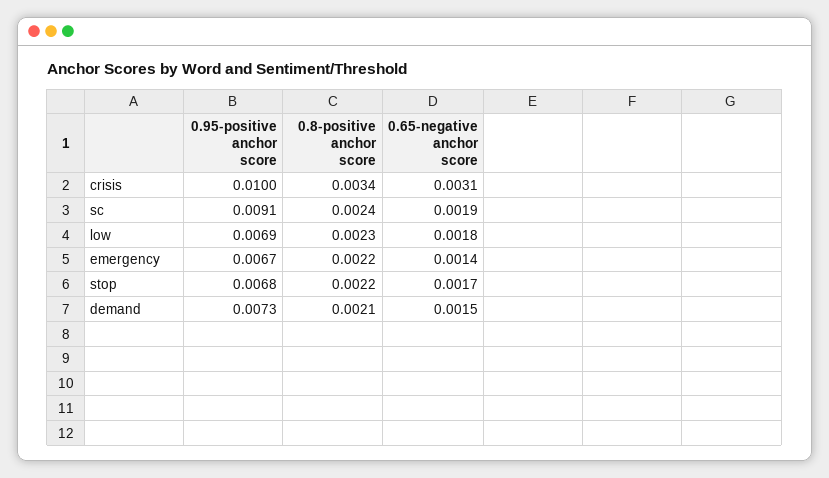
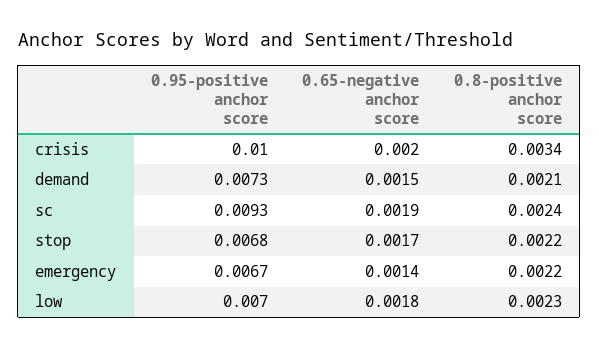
0.65-negative anchor score, crisis: 0.0031 -> 0.002
0.95-positive anchor score, sc: 0.0091 -> 0.0093
0.95-positive anchor score, low: 0.0069 -> 0.007

